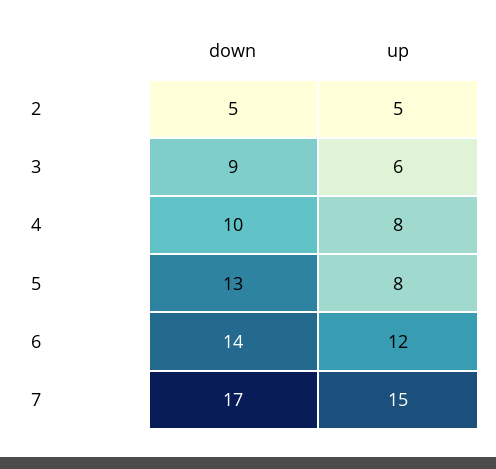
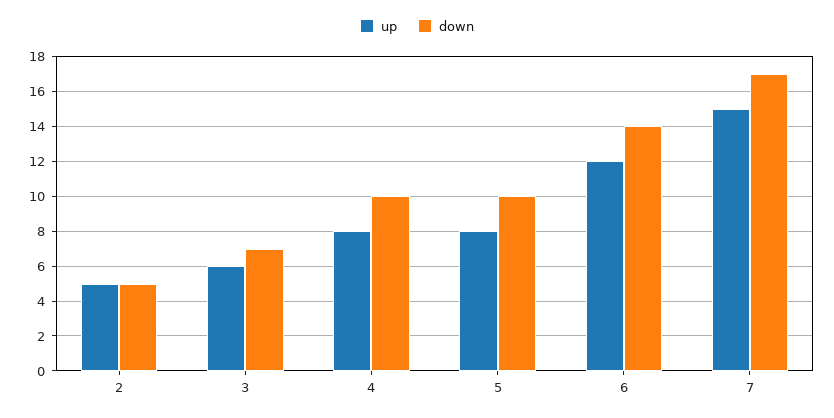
down, 3: 9 -> 7
down, 5: 13 -> 10

